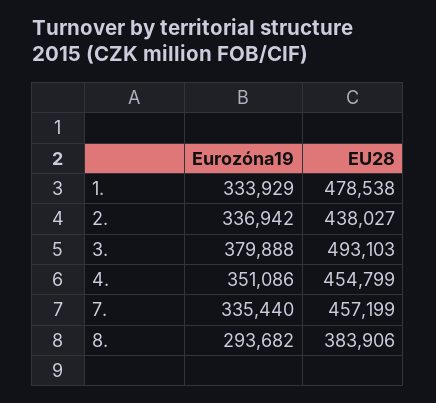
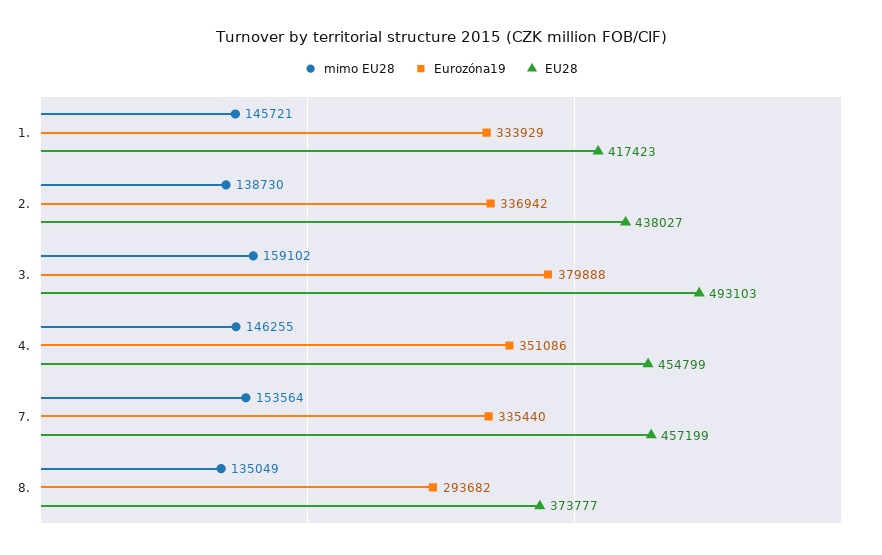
EU28, 1.: 478538 -> 417423
EU28, 8.: 383906 -> 373777
mimo EU28, 1.: none -> 145721
mimo EU28, 2.: none -> 138730
mimo EU28, 3.: none -> 159102
mimo EU28, 4.: none -> 146255
mimo EU28, 7.: none -> 153564
mimo EU28, 8.: none -> 135049

